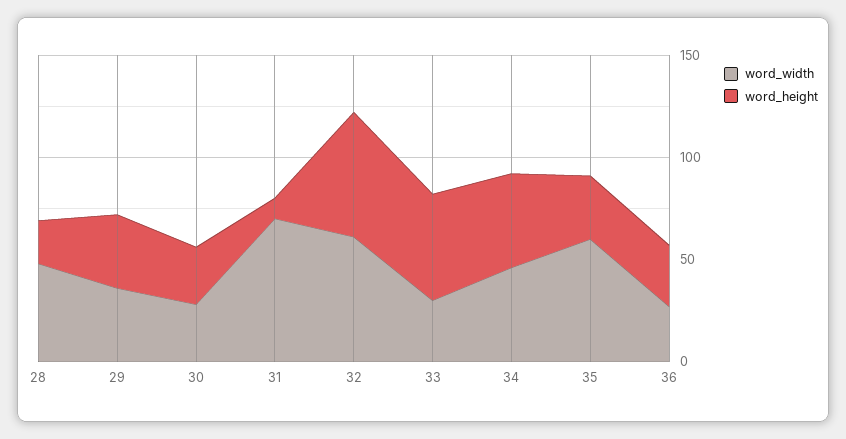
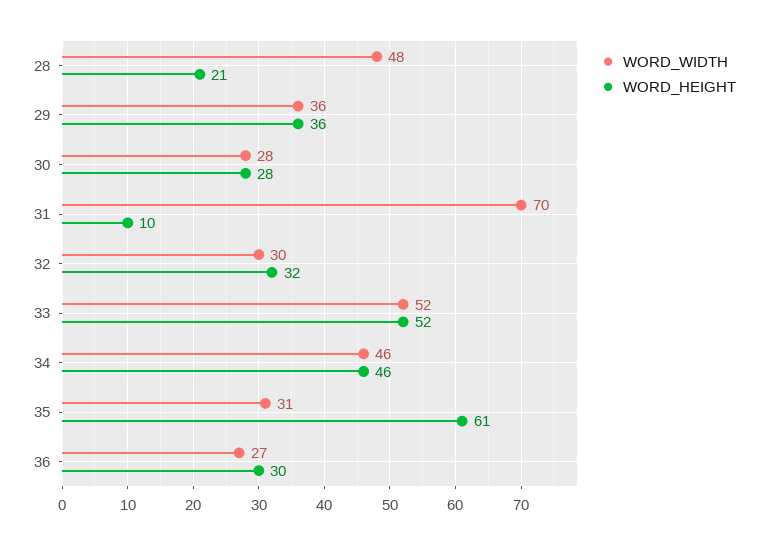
word_width, 32: 60 -> 30
word_height, 32: 60 -> 32
word_width, 33: 30 -> 52
word_width, 35: 60 -> 31
word_height, 35: 30 -> 61

